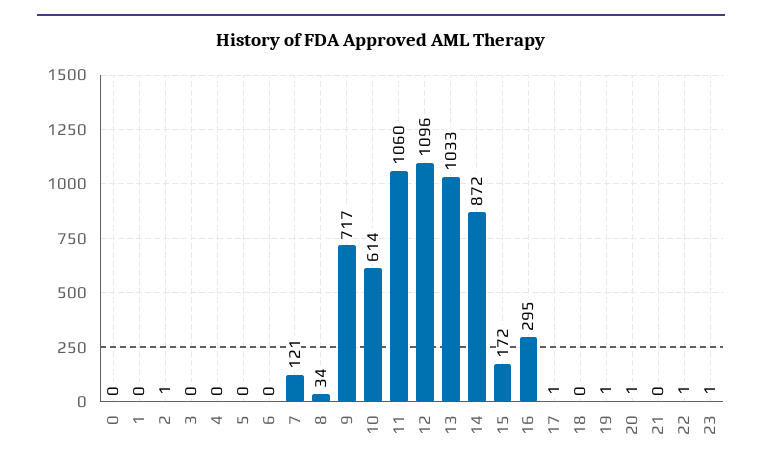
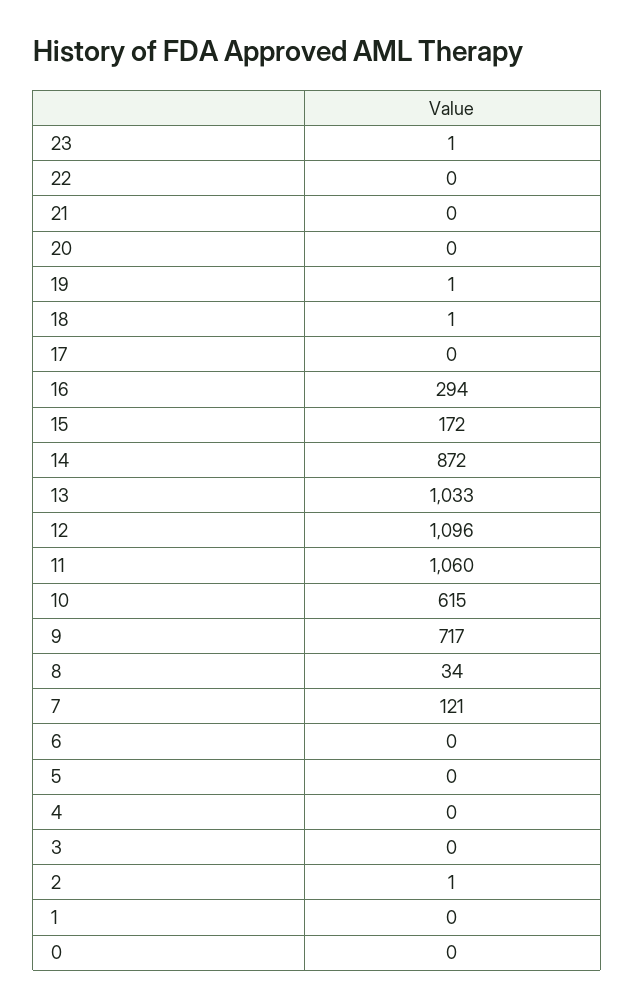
10: 614 -> 615
16: 295 -> 294
17: 1 -> 0
18: 0 -> 1
20: 1 -> 0
22: 1 -> 0

